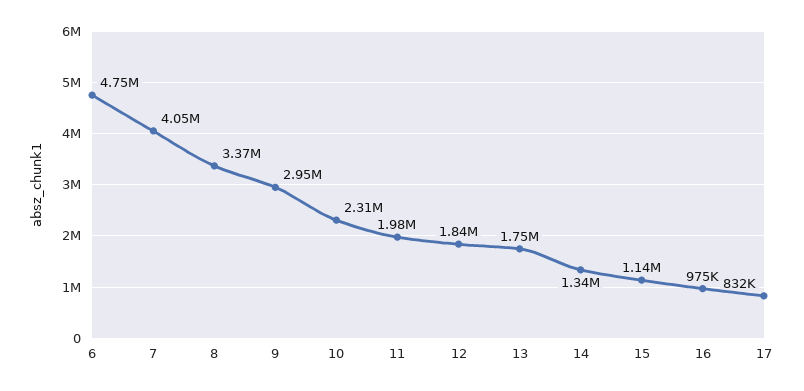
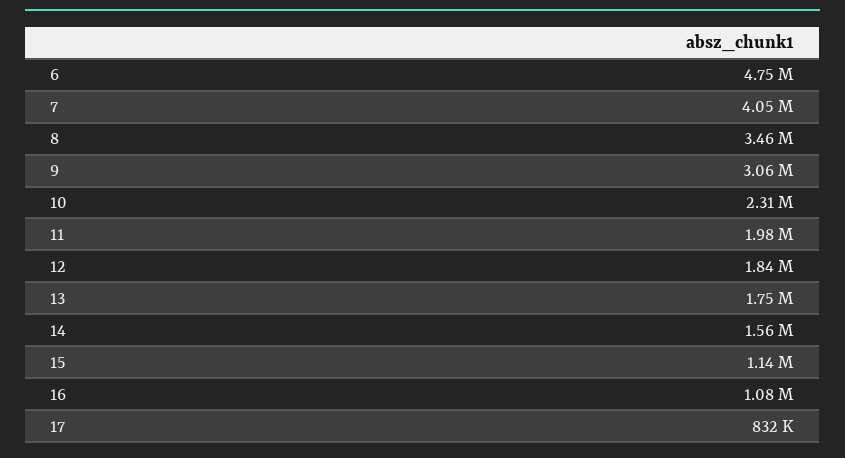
8: 3370000 -> 3460000
9: 2950000 -> 3060000
14: 1340000 -> 1560000
16: 975000 -> 1080000

